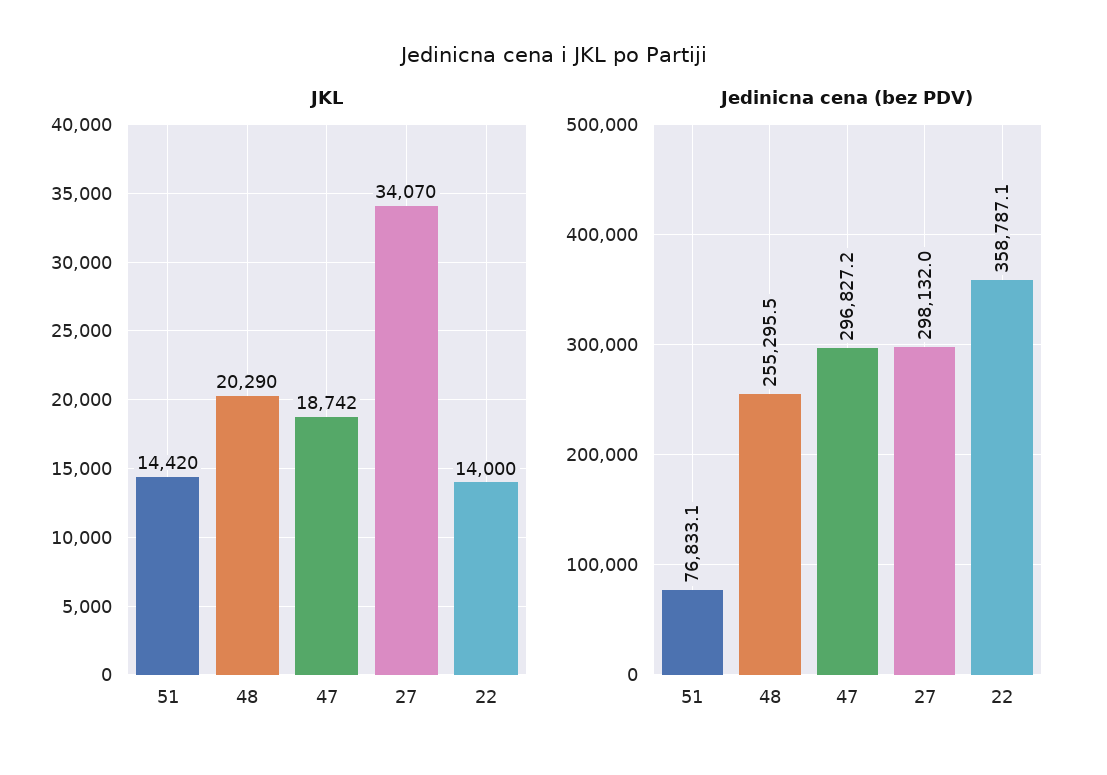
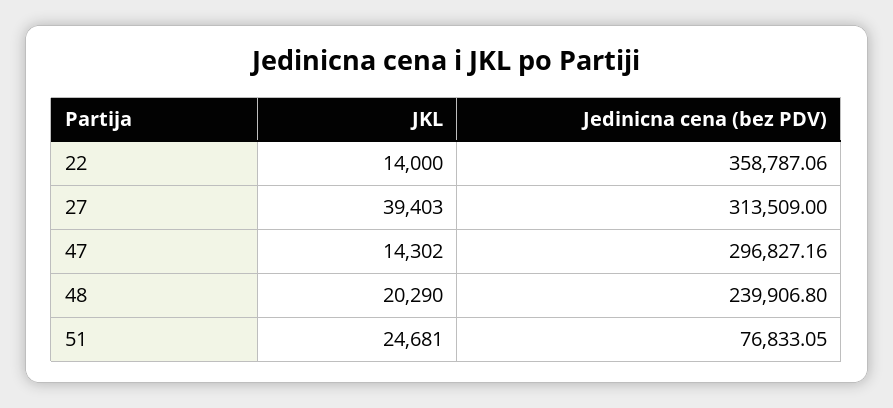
JKL, 51: 14420 -> 24681
JKL, 47: 18742 -> 14302
JKL, 27: 34070 -> 39403
Jedinicna cena (bez PDV), 48: 255295.5 -> 239906.8
Jedinicna cena (bez PDV), 27: 298132 -> 313509

